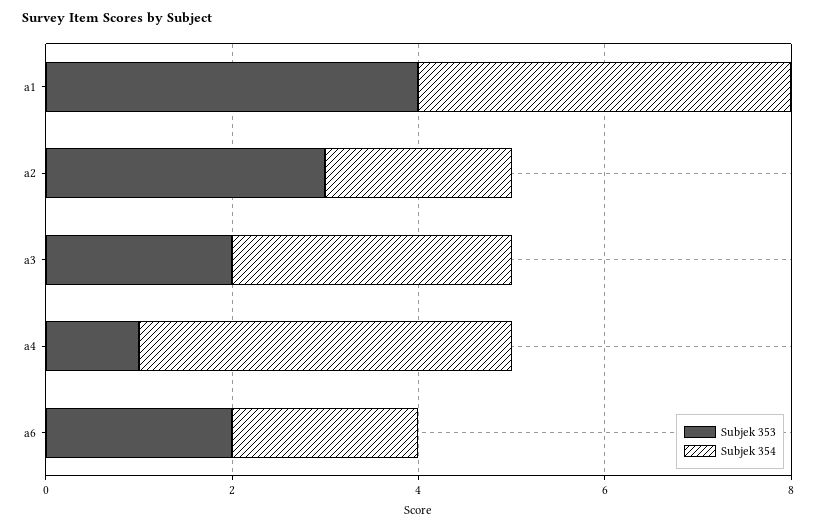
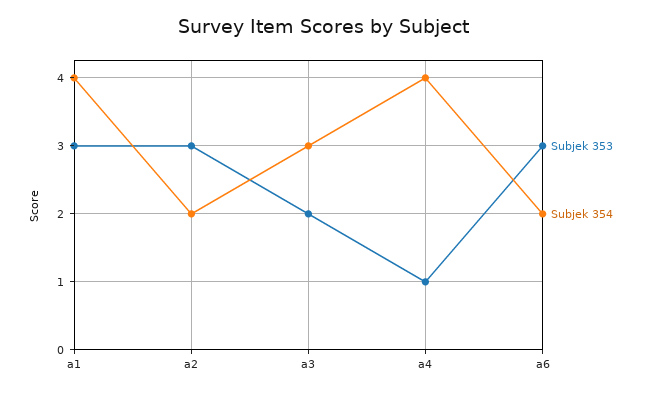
Subjek 353, a1: 4 -> 3
Subjek 353, a6: 2 -> 3

